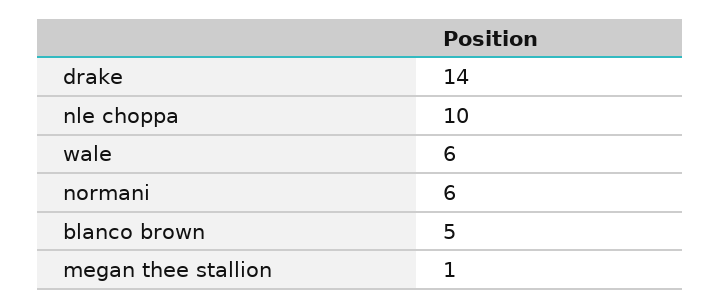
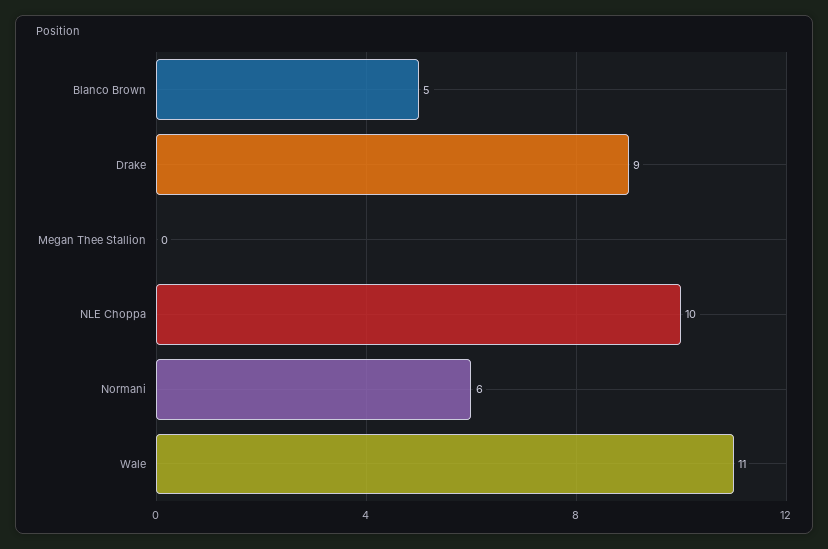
drake: 14 -> 9
wale: 6 -> 11
megan thee stallion: 1 -> 0

